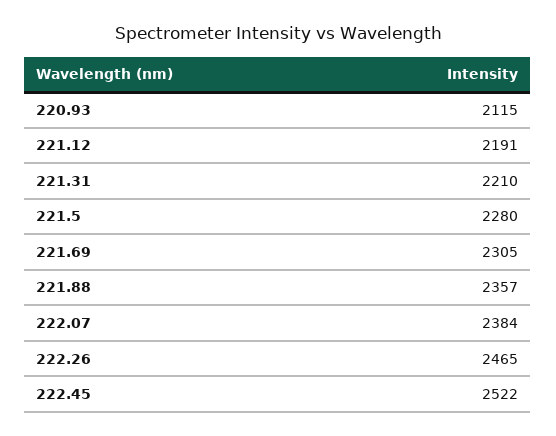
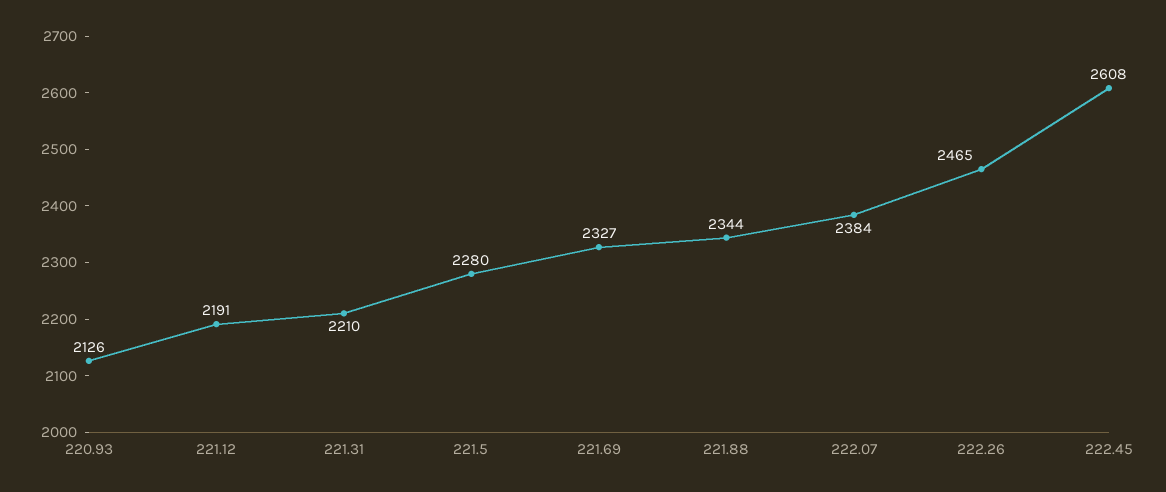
220.93: 2115 -> 2126
221.69: 2305 -> 2327
221.88: 2357 -> 2344
222.45: 2522 -> 2608

